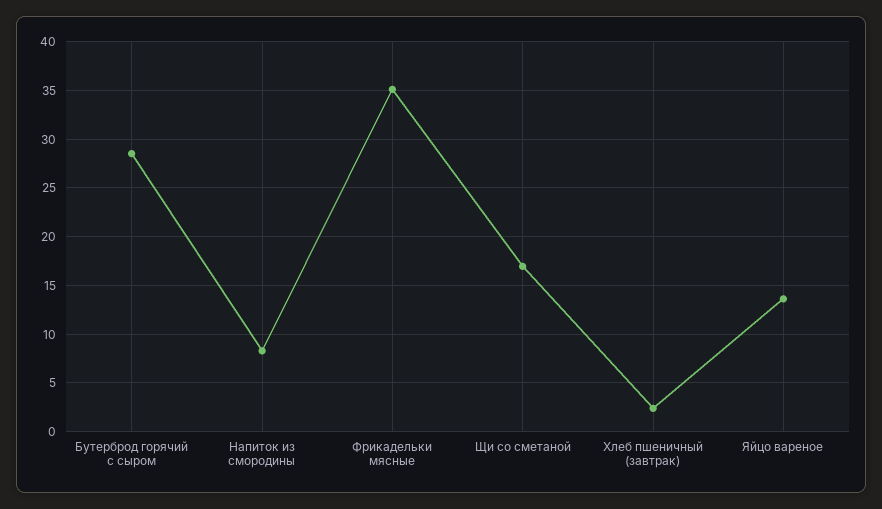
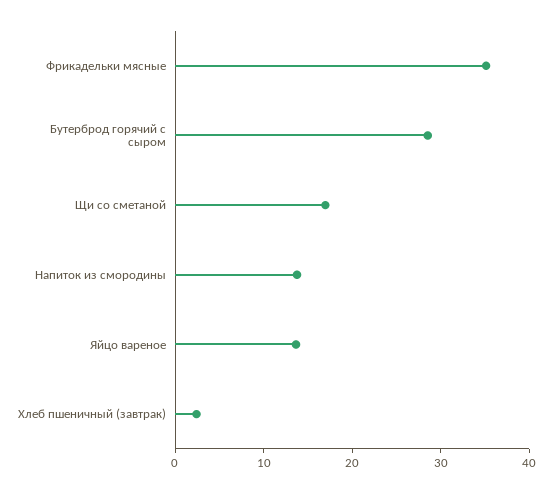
Напиток из смородины: 8 -> 14

